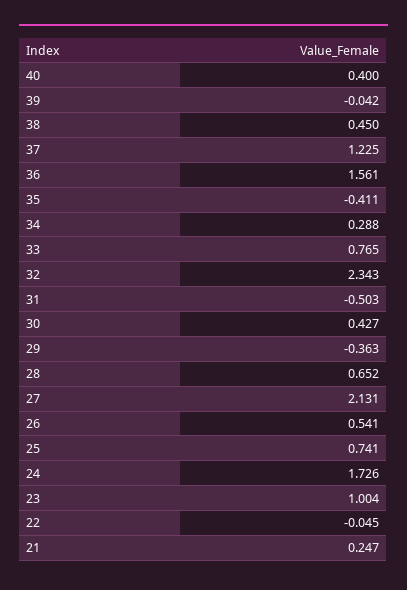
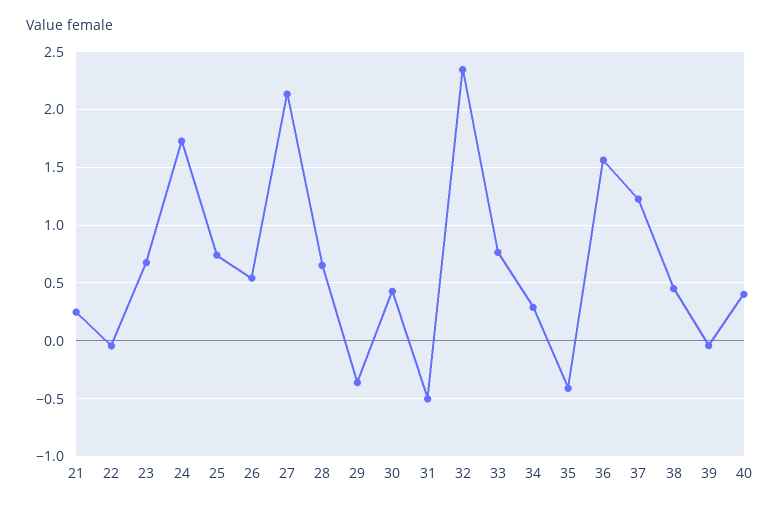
23: 1.004 -> 0.7

